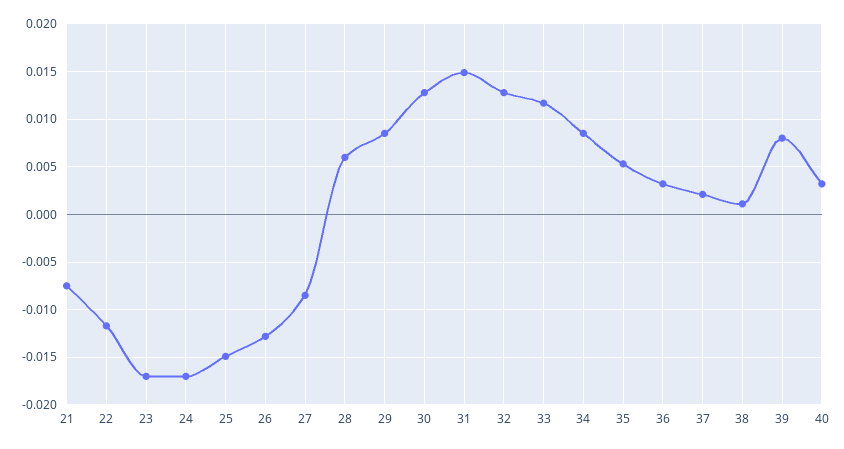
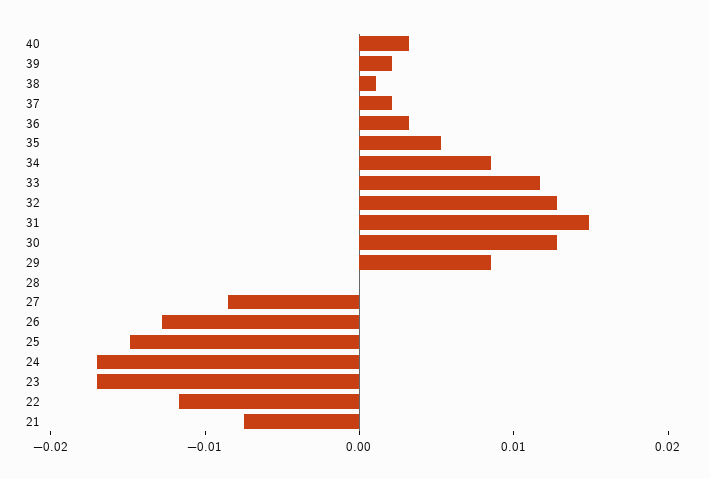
28: 0.006 -> 0
39: 0.008 -> 0.002

